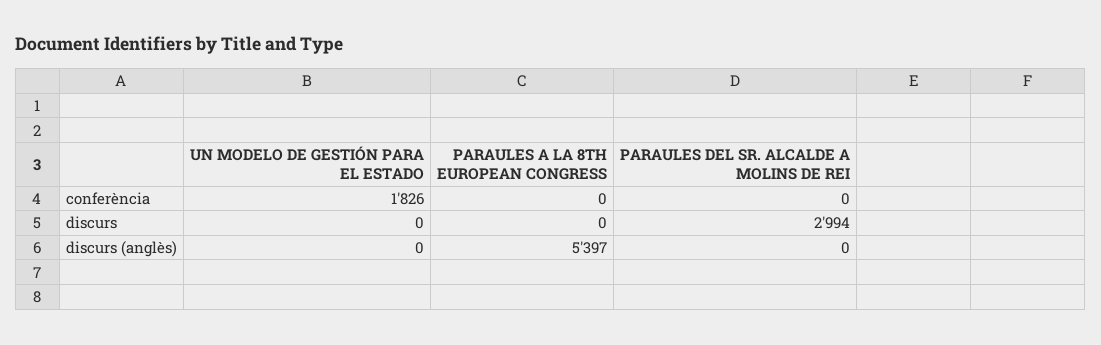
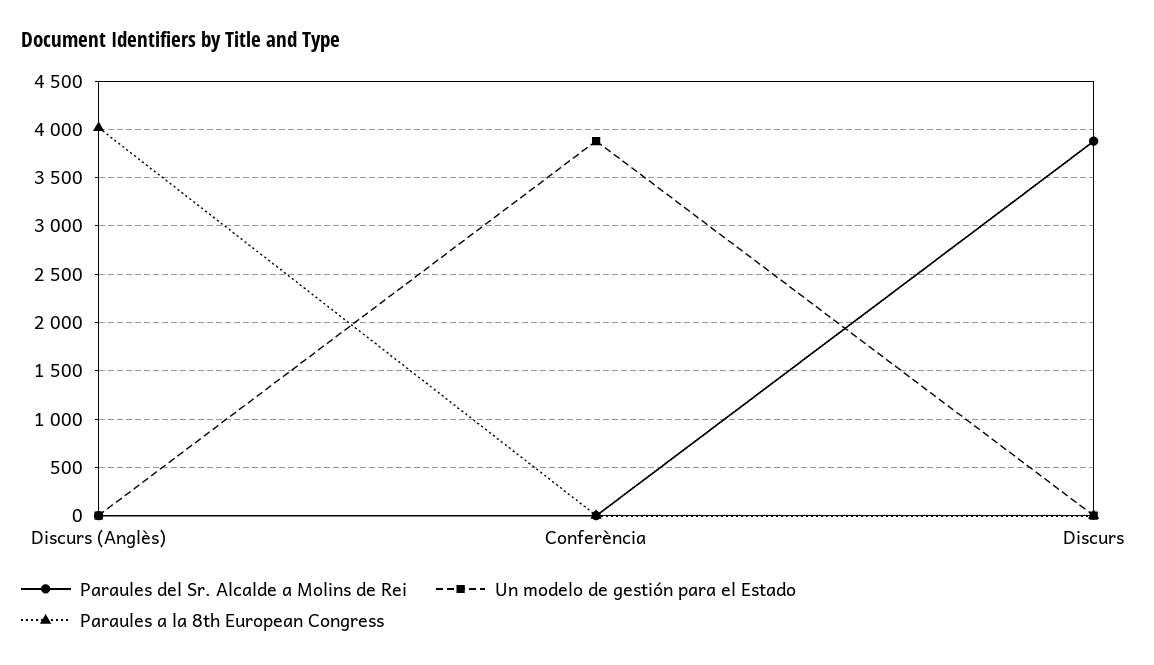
UN MODELO DE GESTIÓN PARA EL ESTADO, conferència: 1826 -> 3900
PARAULES DEL SR. ALCALDE A MOLINS DE REI, discurs: 2994 -> 3900
PARAULES A LA 8TH EUROPEAN CONGRESS, discurs (anglès): 5397 -> 4000

